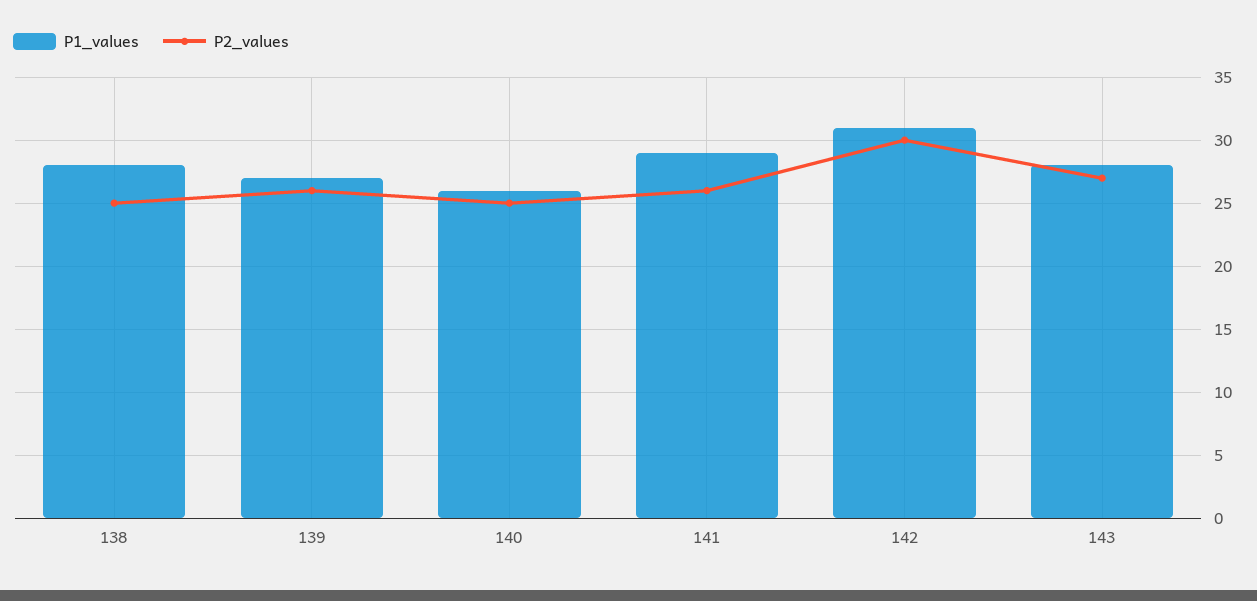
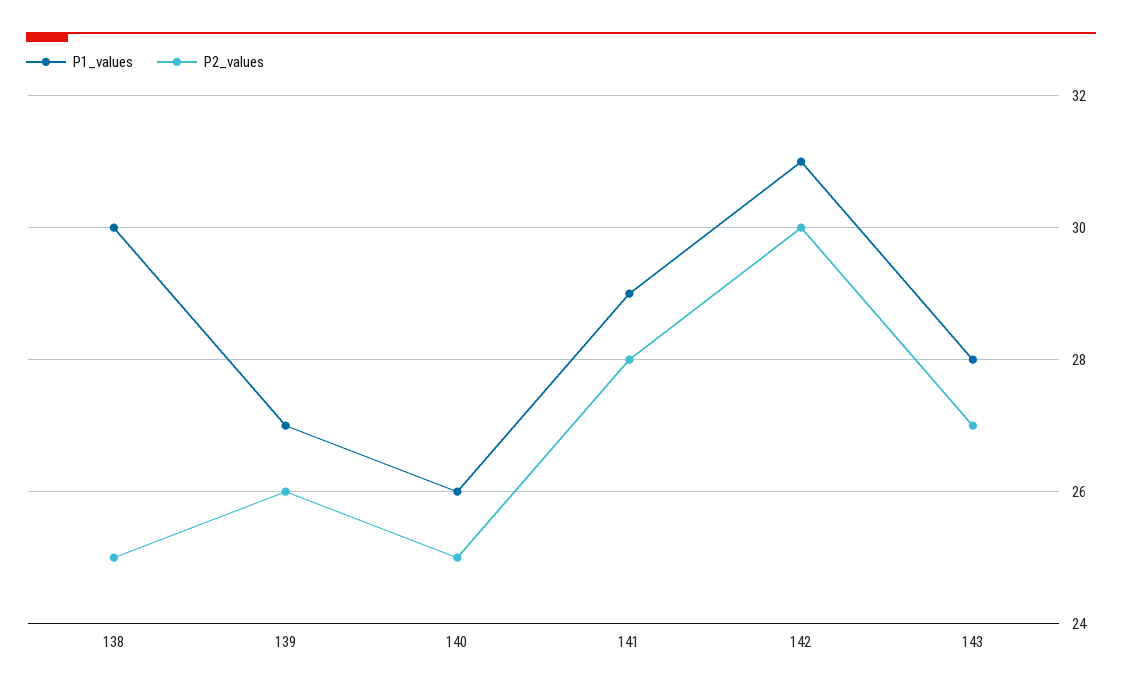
P1_values, 138: 28 -> 30
P2_values, 141: 26 -> 28

